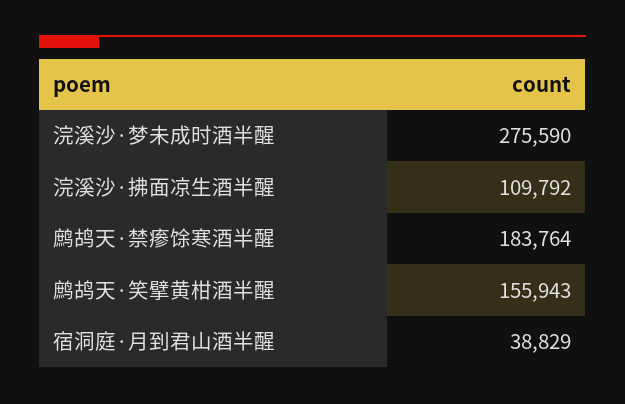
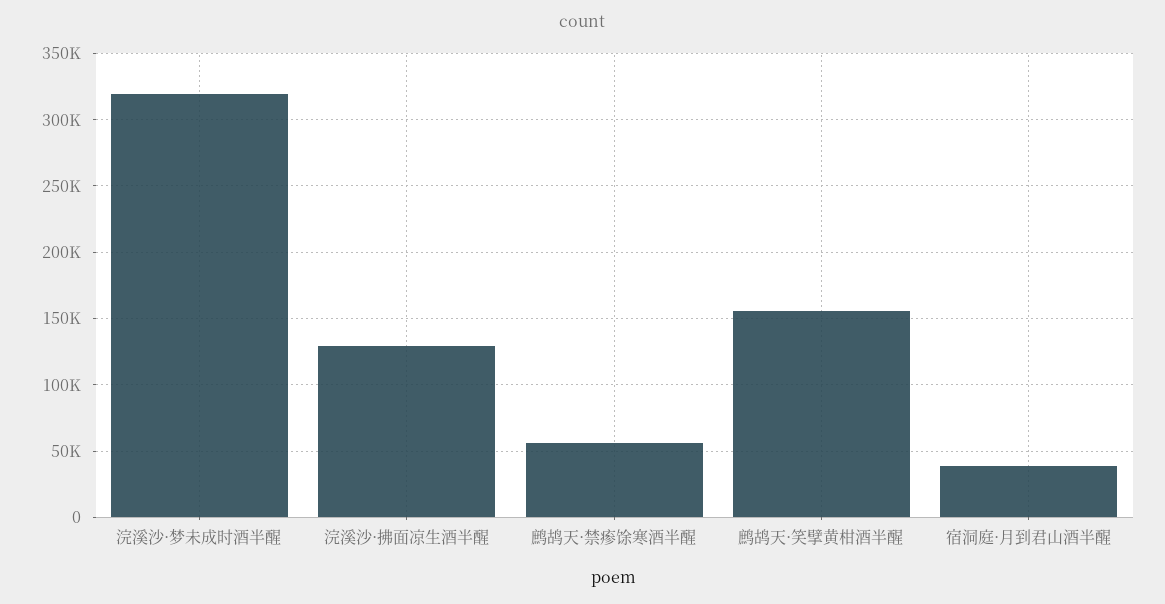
浣溪沙·梦未成时酒半醒: 275590 -> 320000
浣溪沙·拂面凉生酒半醒: 109792 -> 130000
鹧鸪天·禁瘆馀寒酒半醒: 183764 -> 55000

